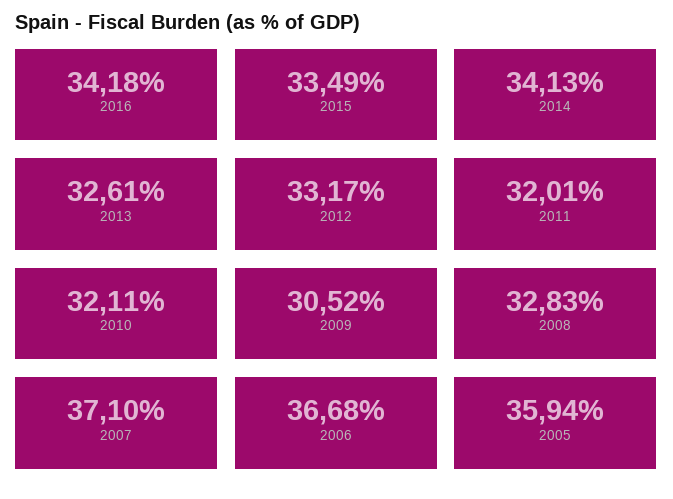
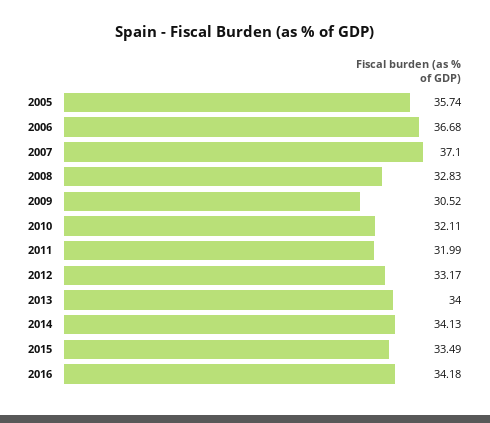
2013: 32.61 -> 34
2011: 32.01 -> 31.99
2005: 35.94 -> 35.74

